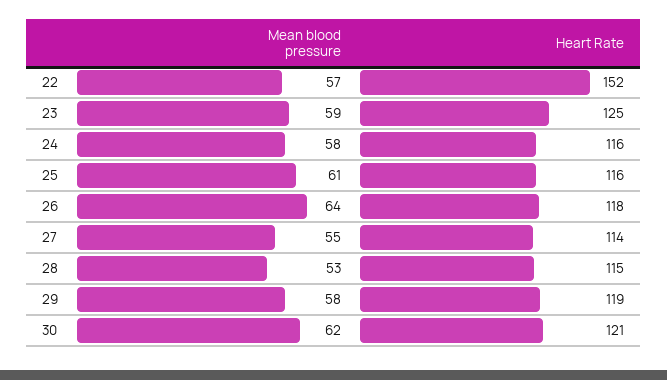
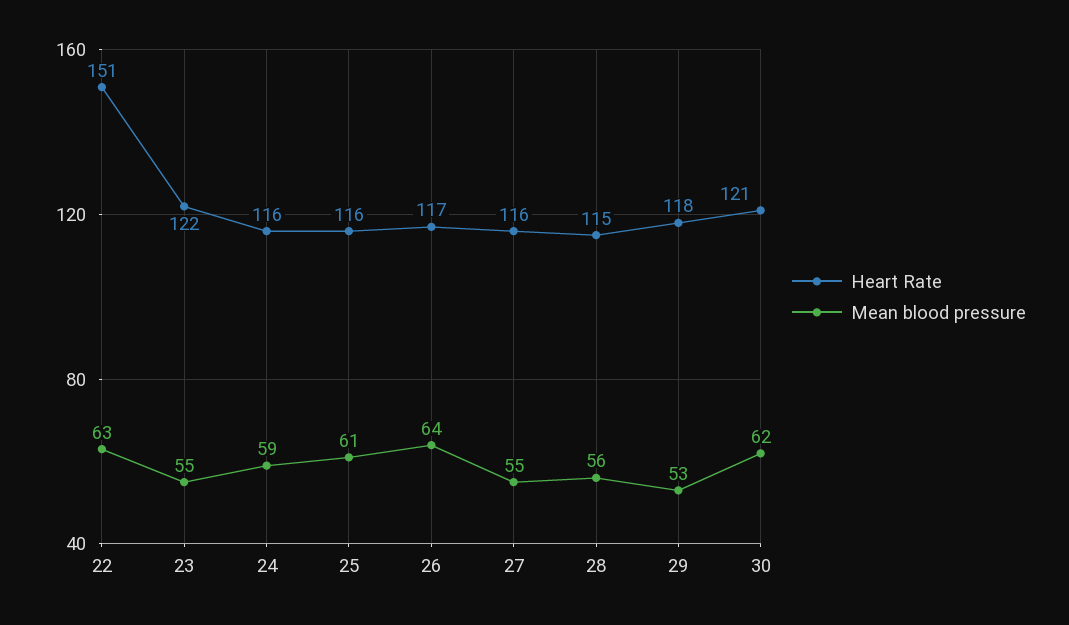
Mean blood pressure, 22: 57 -> 63
Heart Rate, 22: 152 -> 151
Mean blood pressure, 23: 59 -> 55
Heart Rate, 23: 125 -> 122
Mean blood pressure, 24: 58 -> 59
Heart Rate, 26: 118 -> 117
Heart Rate, 27: 114 -> 116
Mean blood pressure, 28: 53 -> 56
Mean blood pressure, 29: 58 -> 53
Heart Rate, 29: 119 -> 118

